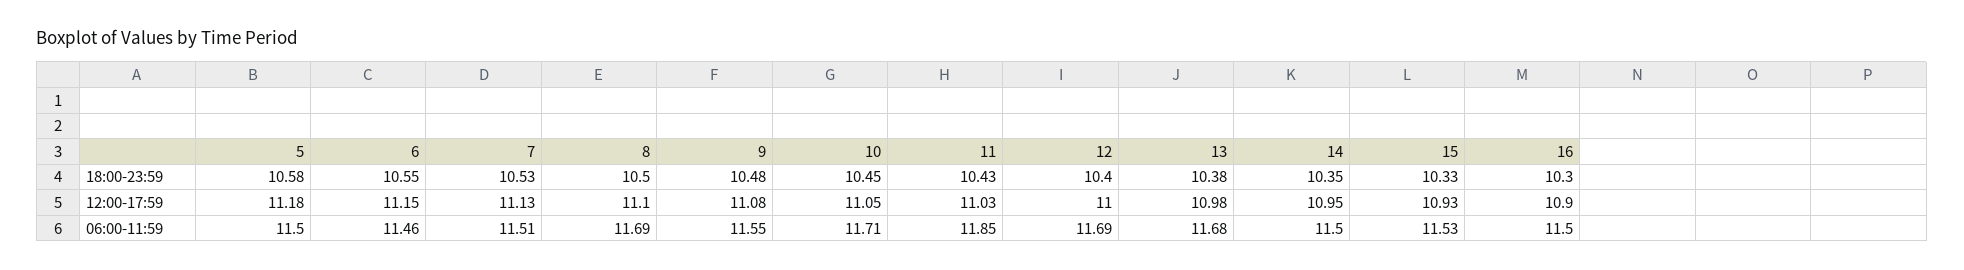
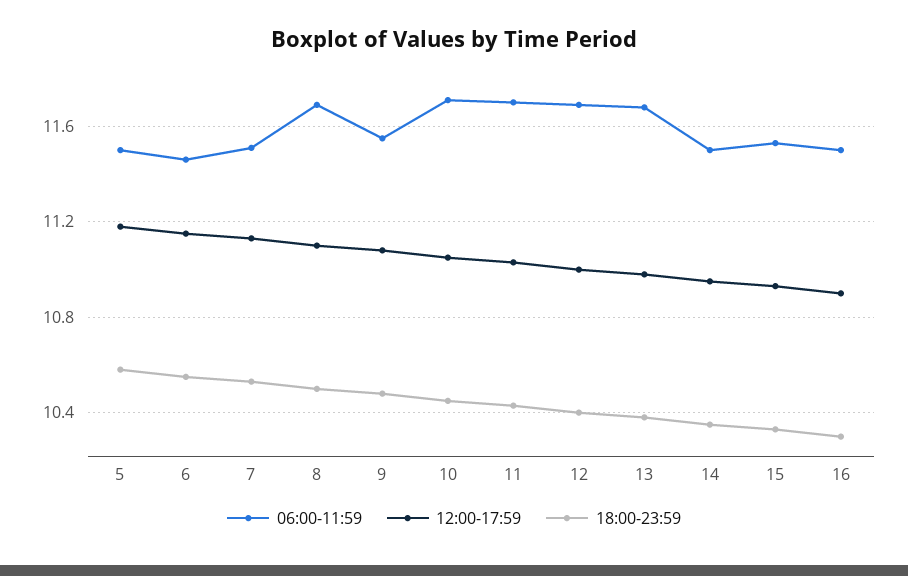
06:00-11:59, 11: 11.85 -> 11.7

